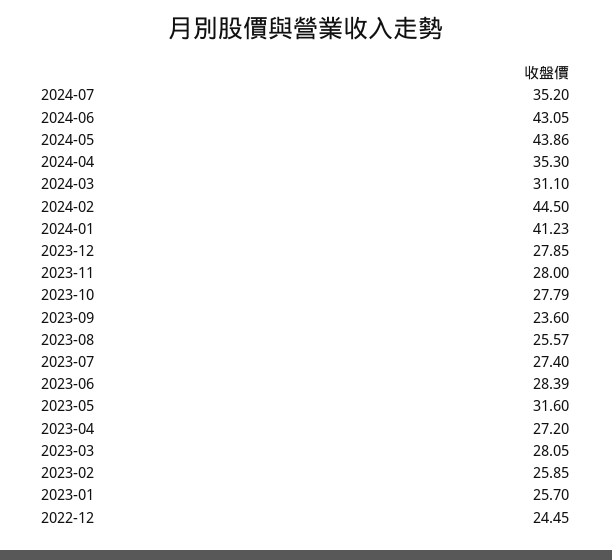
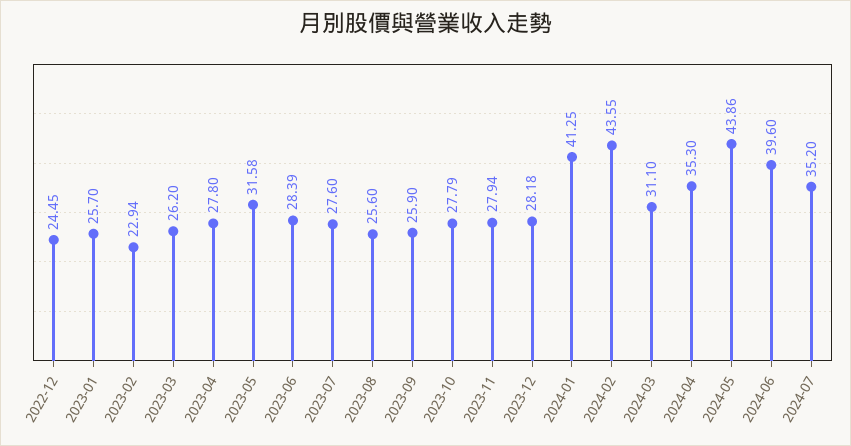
2024-06: 43.05 -> 39.6
2024-02: 44.5 -> 43.55
2024-01: 41.23 -> 41.25
2023-12: 27.85 -> 28.18
2023-11: 28 -> 27.94
2023-09: 23.6 -> 25.9
2023-08: 25.57 -> 25.6
2023-07: 27.4 -> 27.6
2023-05: 31.6 -> 31.58
2023-04: 27.2 -> 27.8
2023-03: 28.05 -> 26.2
2023-02: 25.85 -> 22.94

